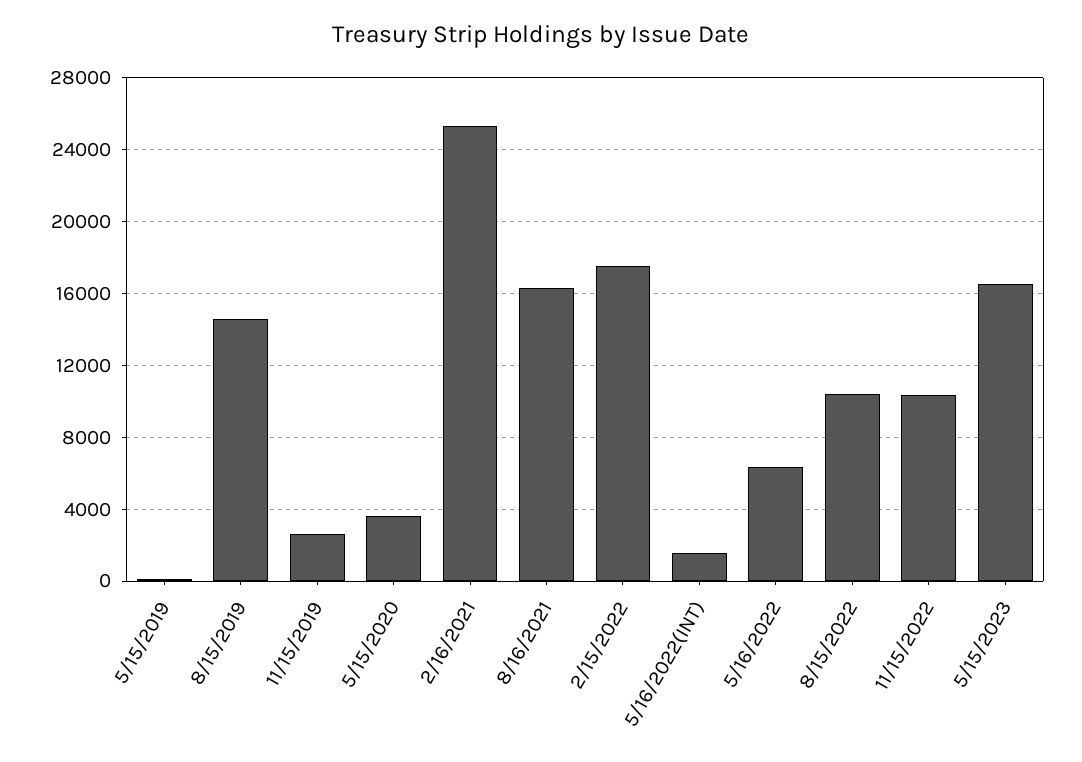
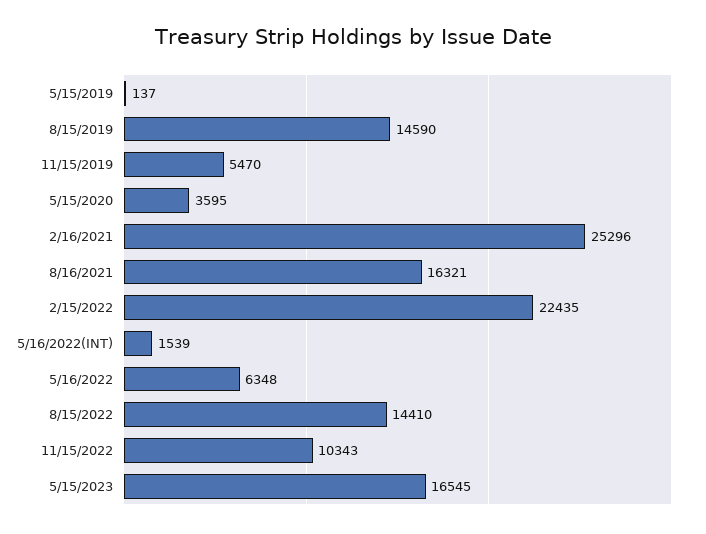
11/15/2019: 2500 -> 5470
2/15/2022: 17500 -> 22435
8/15/2022: 10500 -> 14410

